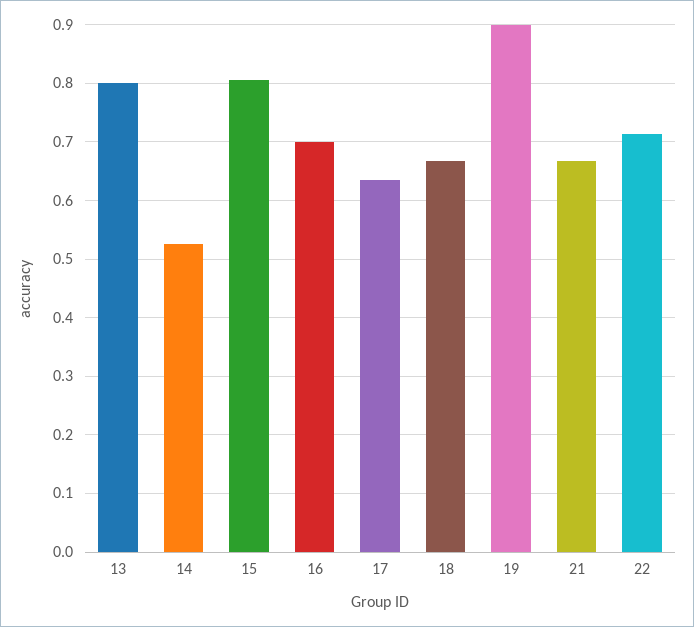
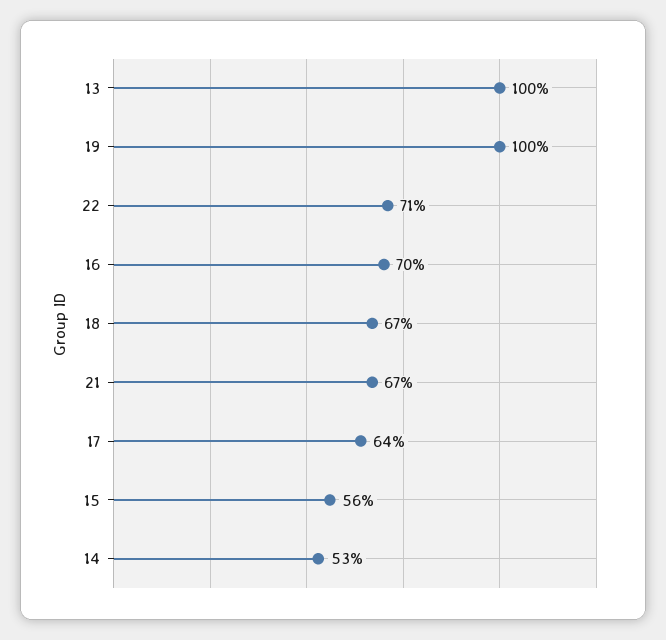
13: 0.8 -> 1
15: 0.8 -> 0.56
19: 0.9 -> 1

